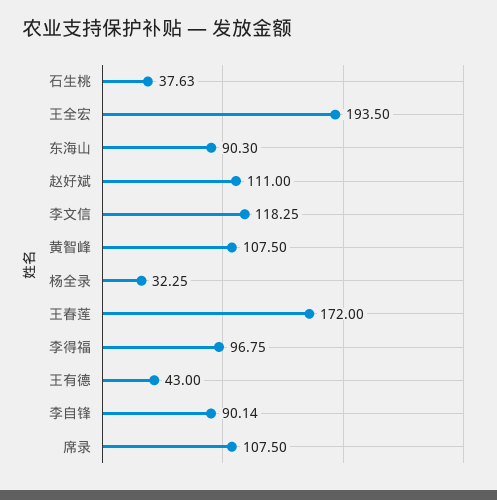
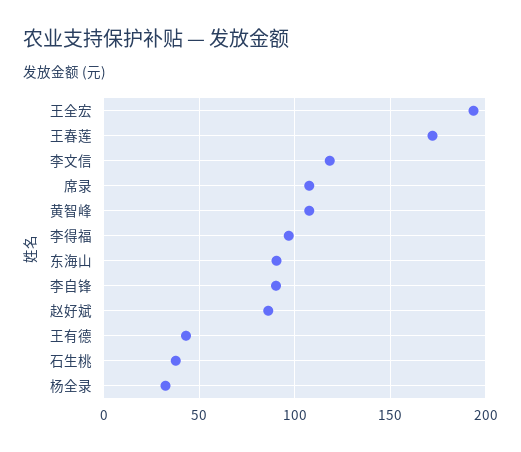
赵好斌: 111 -> 85

